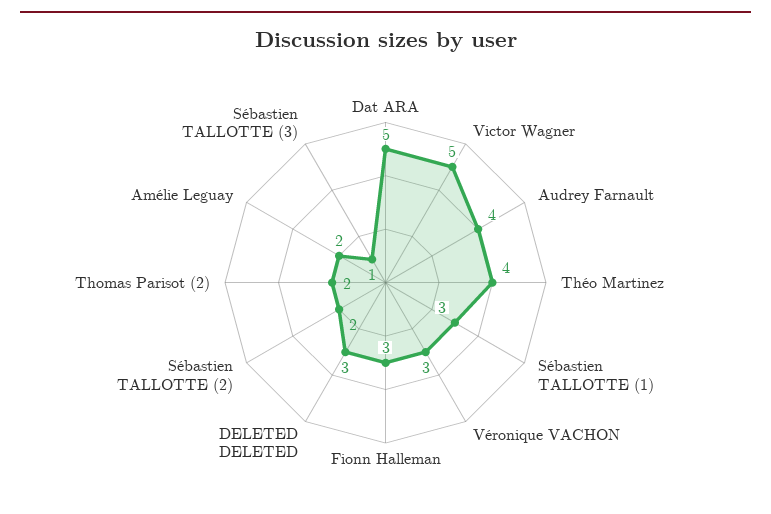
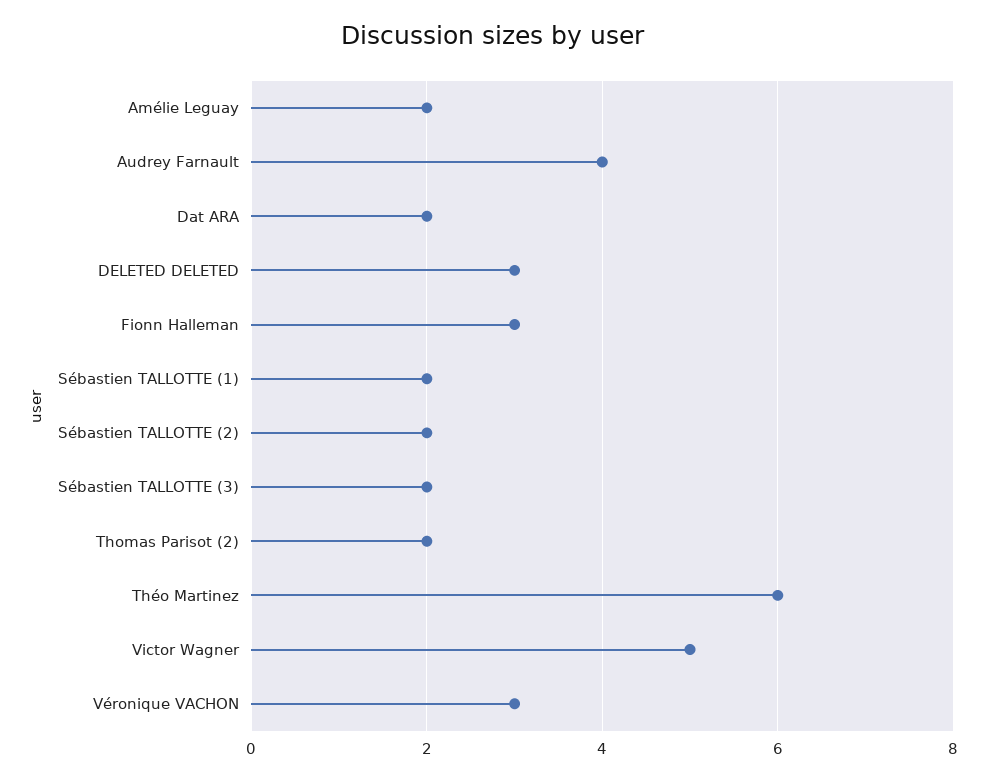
Dat ARA: 5 -> 2
Théo Martinez: 4 -> 6
Sébastien TALLOTTE (1): 3 -> 2
Sébastien TALLOTTE (3): 1 -> 2

